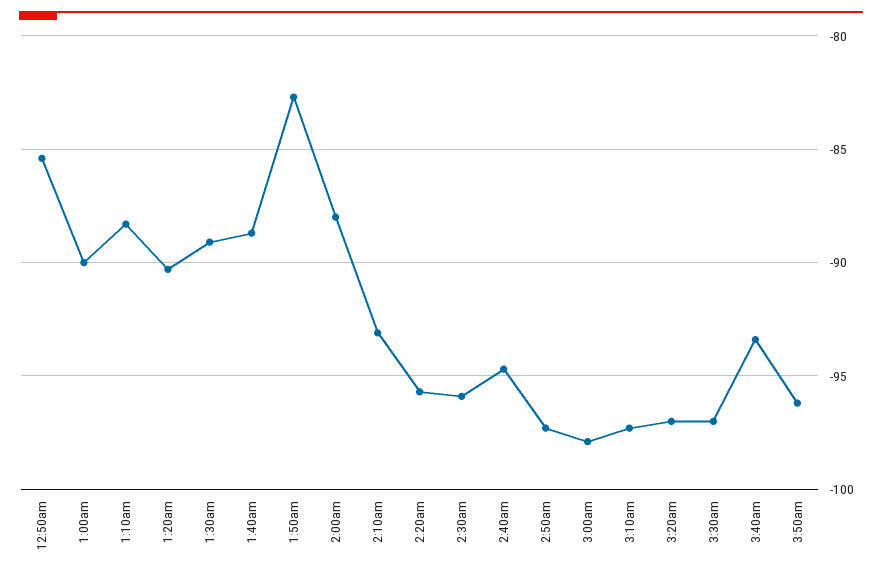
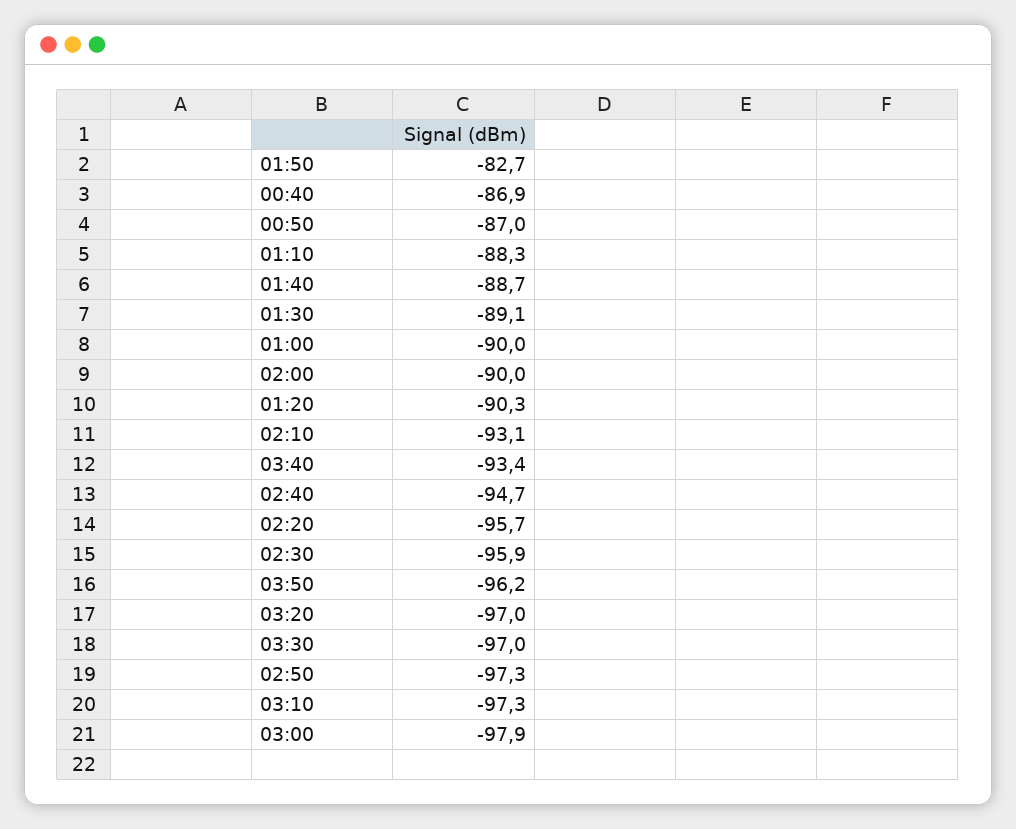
12:50am: -85.5 -> -87
2:00am: -88 -> -90
00:40: none -> -86.9

